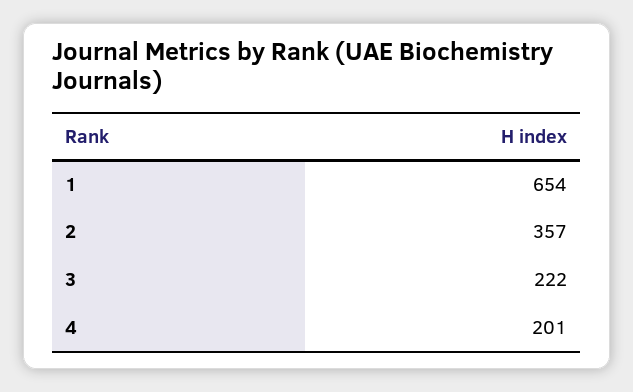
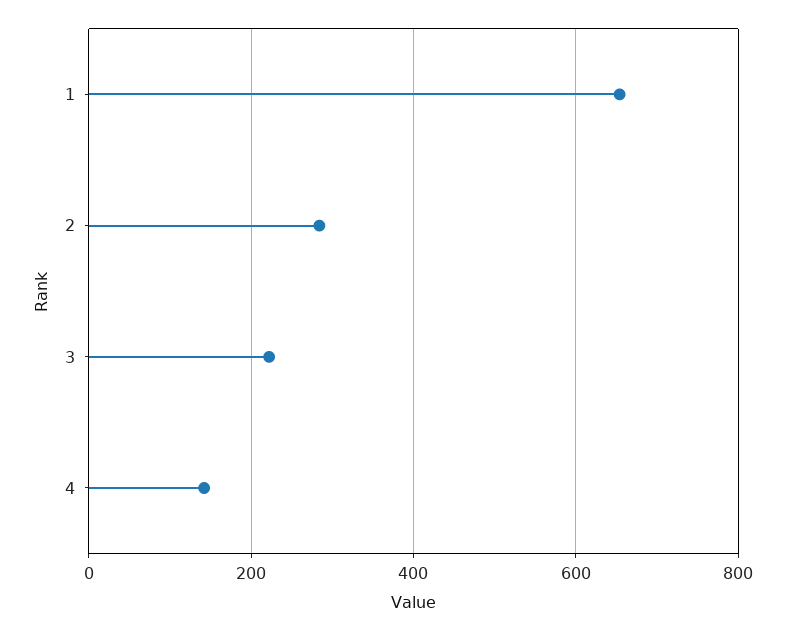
2: 357 -> 280
4: 201 -> 140

